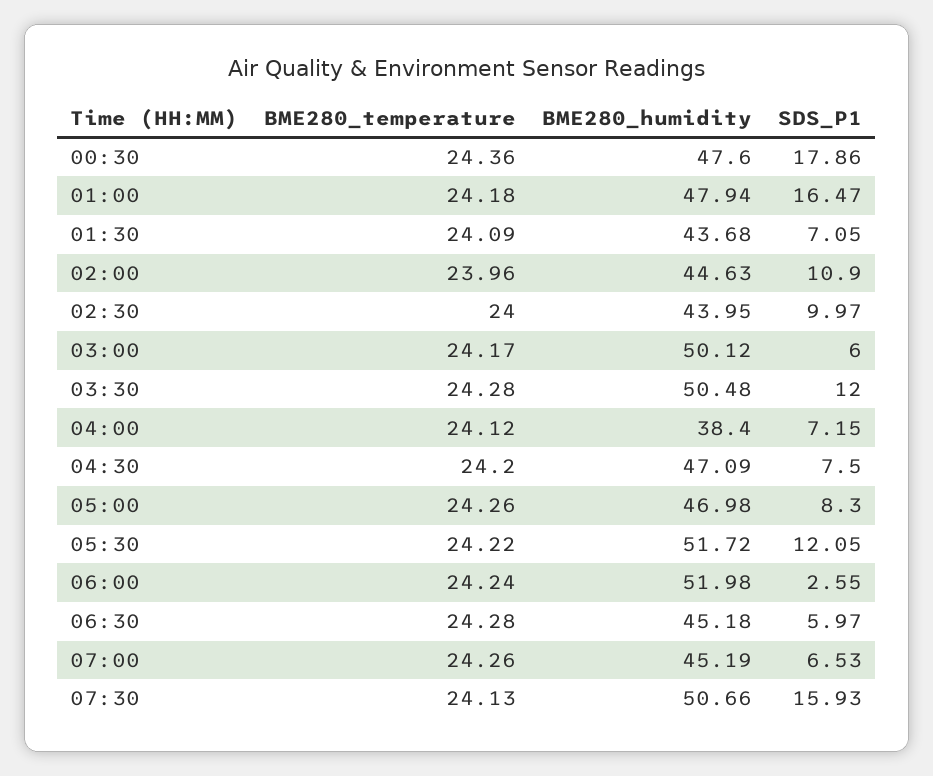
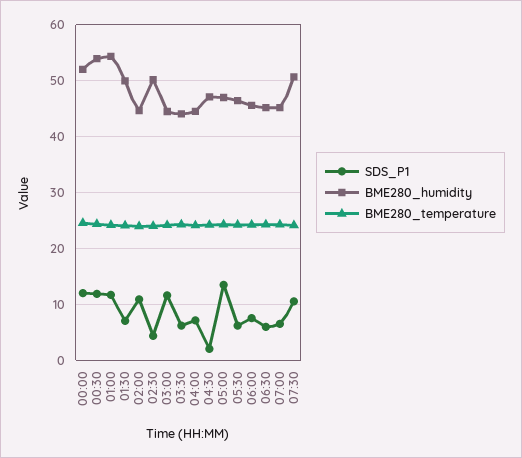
BME280_humidity, 00:30: 47.6 -> 54
SDS_P1, 00:30: 17.86 -> 12
BME280_humidity, 01:00: 47.94 -> 54
SDS_P1, 01:00: 16.47 -> 12
BME280_humidity, 01:30: 43.68 -> 50
BME280_humidity, 02:30: 43.95 -> 50
SDS_P1, 02:30: 9.97 -> 4
BME280_humidity, 03:00: 50.12 -> 44
SDS_P1, 03:00: 6 -> 12
BME280_humidity, 03:30: 50.48 -> 44
SDS_P1, 03:30: 12 -> 6
BME280_humidity, 04:00: 38.4 -> 44
SDS_P1, 04:30: 7.5 -> 2
SDS_P1, 05:00: 8.3 -> 14
BME280_humidity, 05:30: 51.72 -> 46
SDS_P1, 05:30: 12.05 -> 6
BME280_humidity, 06:00: 51.98 -> 46
SDS_P1, 06:00: 2.55 -> 8
SDS_P1, 07:30: 15.93 -> 10
SDS_P1, 00:00: none -> 12
BME280_humidity, 00:00: none -> 52
BME280_temperature, 00:00: none -> 24

